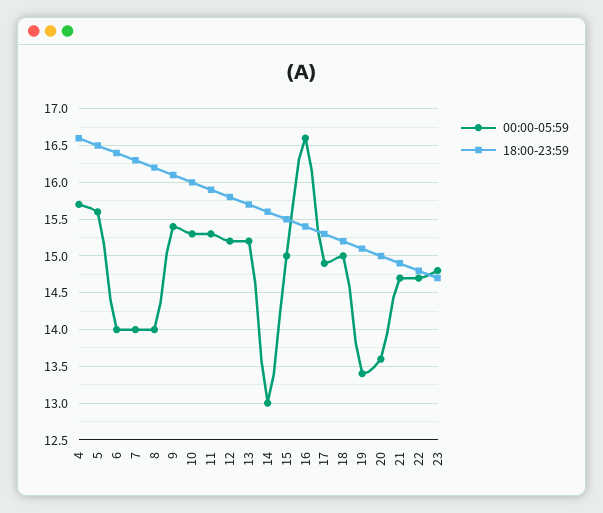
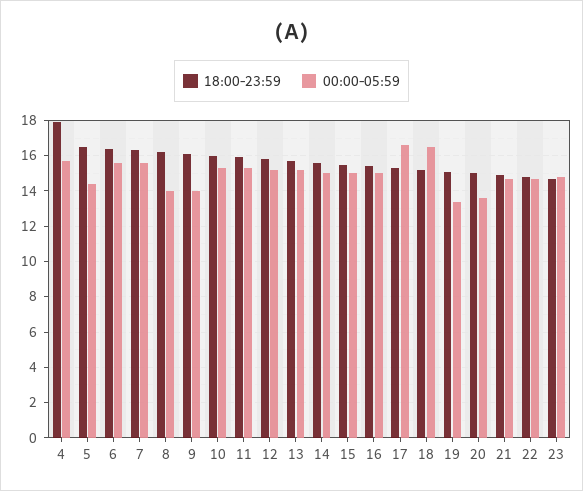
18:00-23:59, 4: 16.6 -> 18
00:00-05:59, 5: 15.6 -> 14.5
00:00-05:59, 6: 14 -> 15.5
00:00-05:59, 7: 14 -> 15.5
00:00-05:59, 9: 15.4 -> 14
00:00-05:59, 14: 13 -> 15
00:00-05:59, 16: 16.6 -> 15
00:00-05:59, 17: 14.9 -> 16.5
00:00-05:59, 18: 15 -> 16.5

